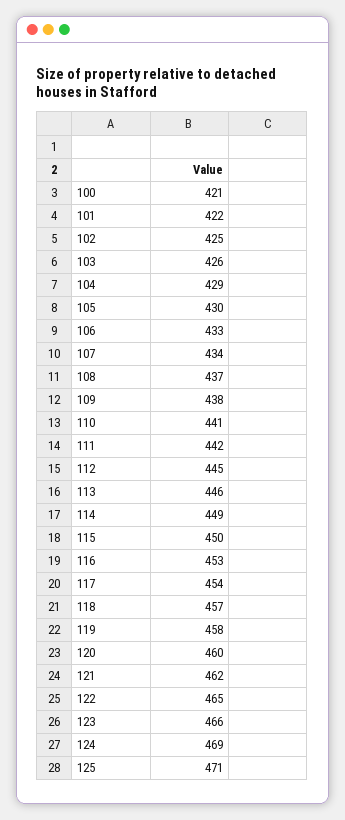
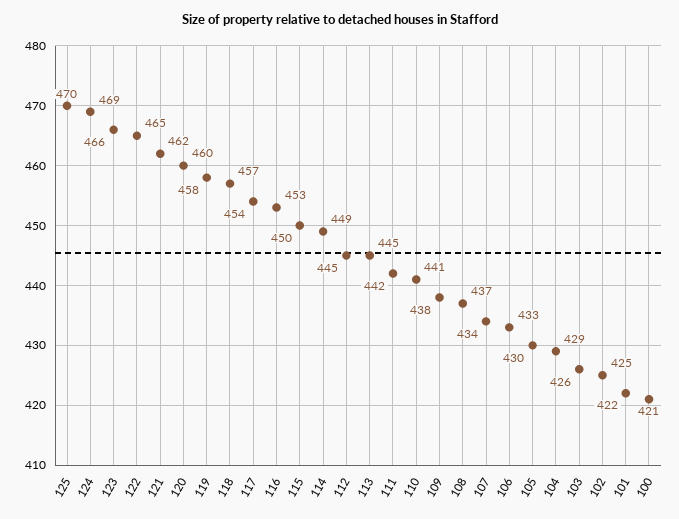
113: 446 -> 445
125: 471 -> 470

